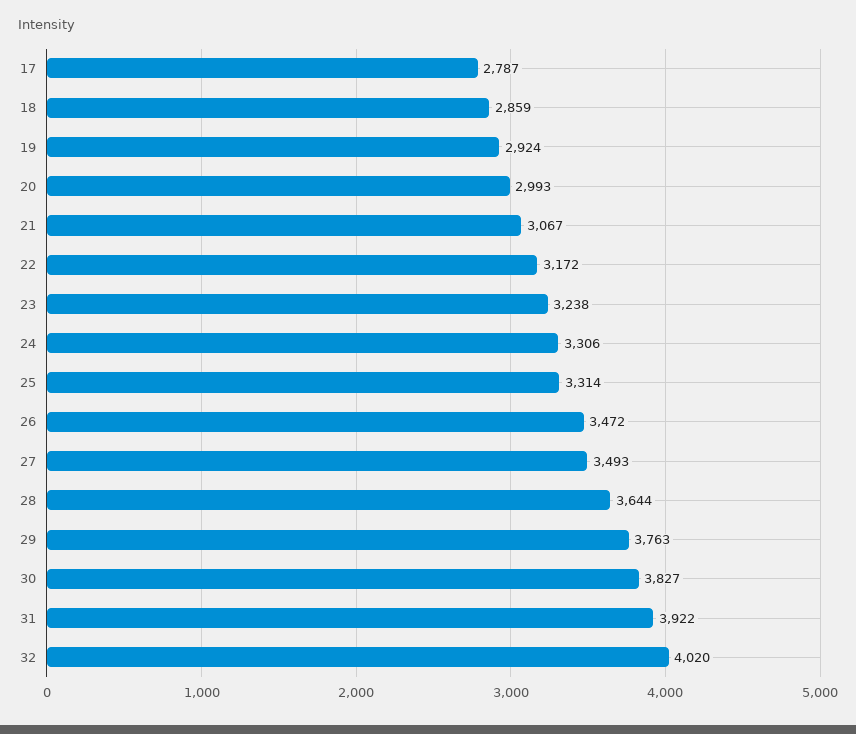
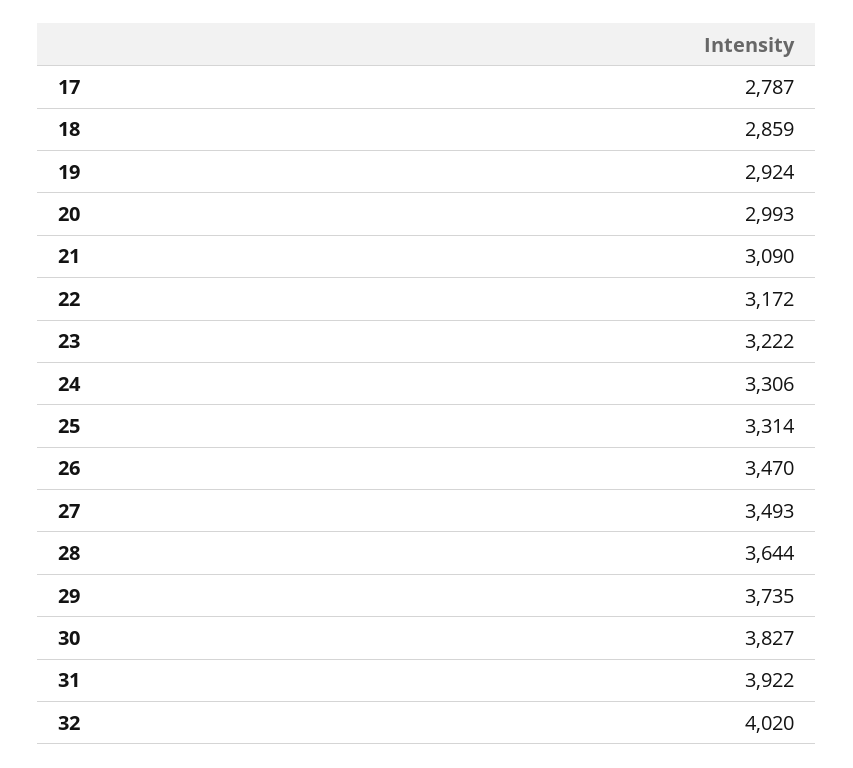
21: 3067 -> 3090
23: 3238 -> 3222
26: 3472 -> 3470
29: 3763 -> 3735

